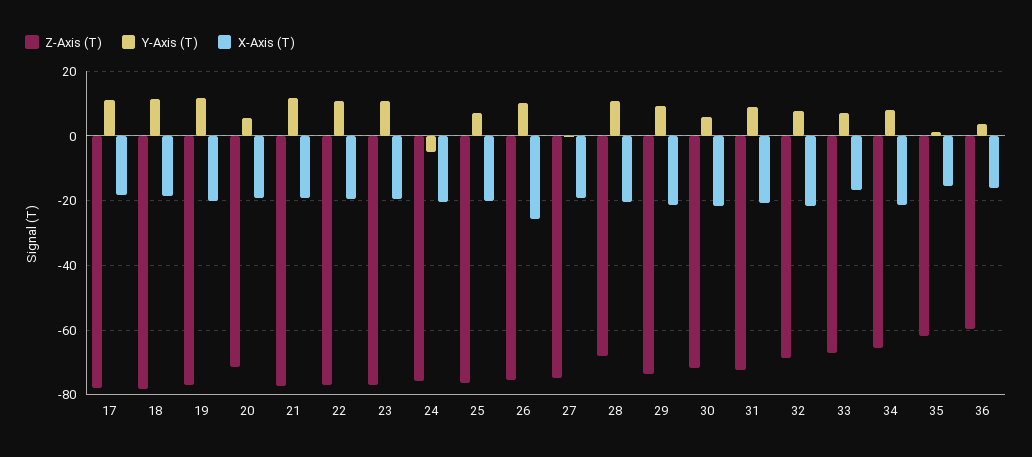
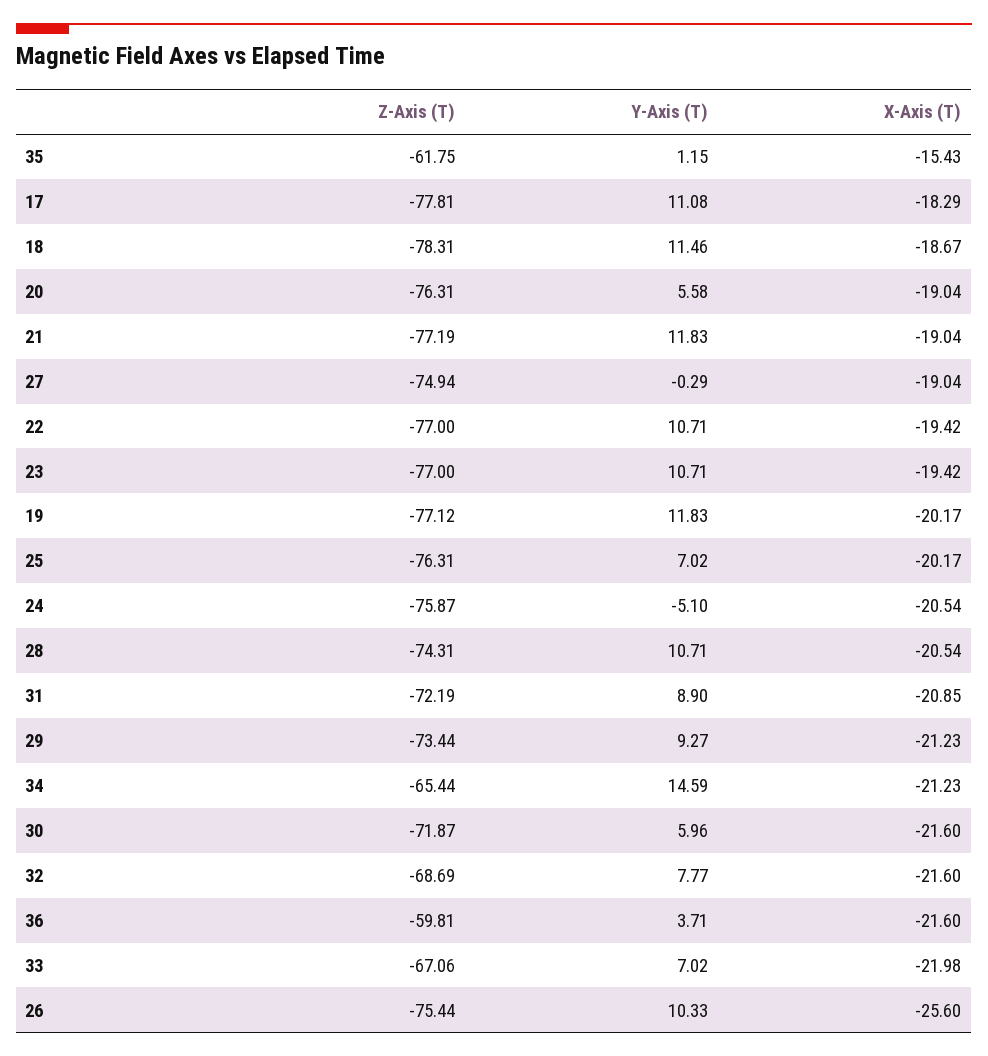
Z-Axis (T), 20: -72 -> -76.31
Z-Axis (T), 28: -68 -> -74.31
X-Axis (T), 33: -16 -> -21.98
Y-Axis (T), 34: 8 -> 14.59
X-Axis (T), 36: -16 -> -21.6

